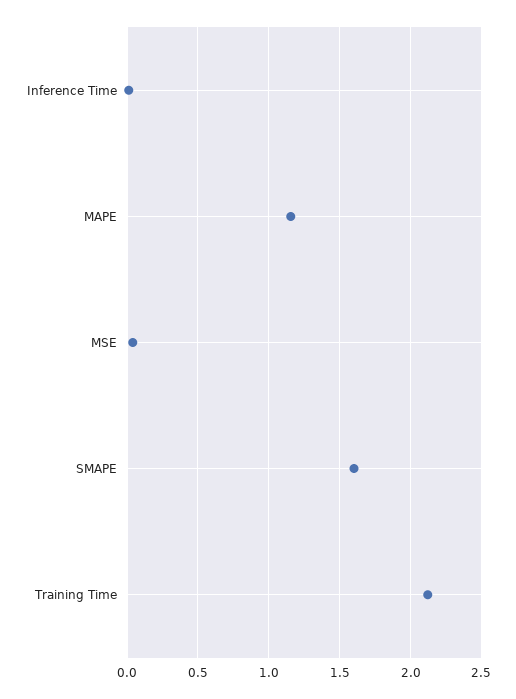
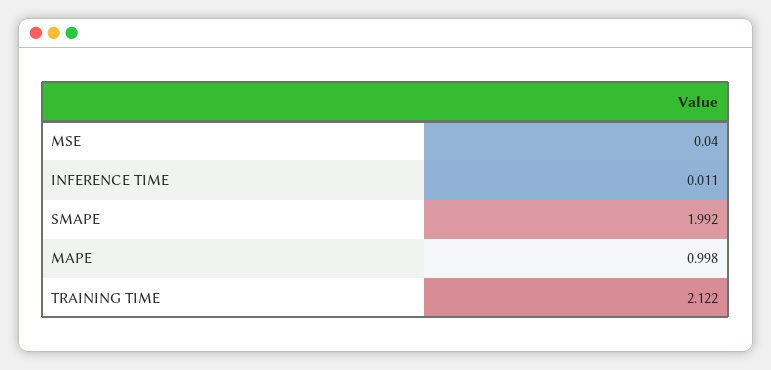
MAPE: 1.15 -> 0.998
SMAPE: 1.6 -> 1.992

